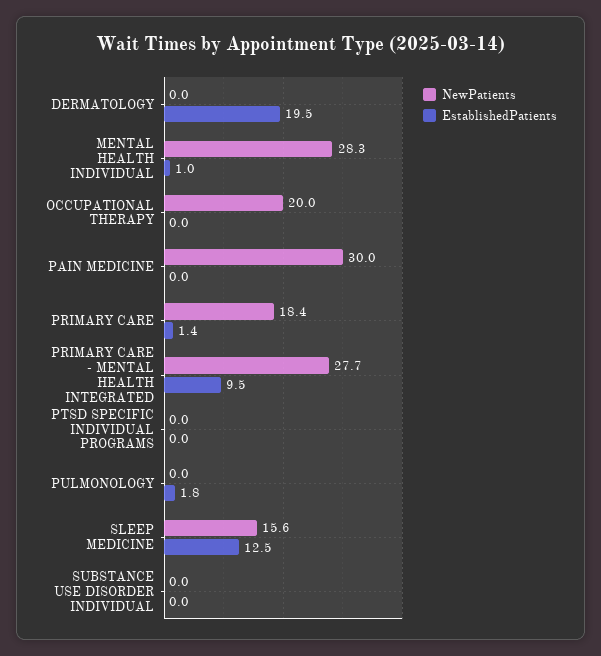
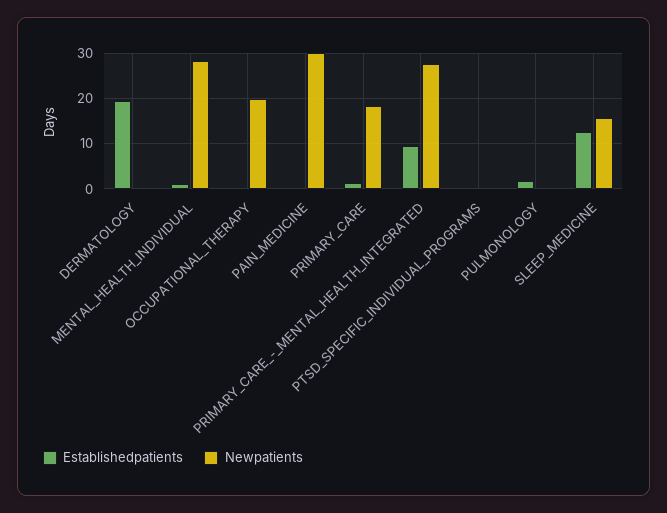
NewPatients, SUBSTANCE USE DISORDER INDIVIDUAL: 0 -> none
EstablishedPatients, SUBSTANCE USE DISORDER INDIVIDUAL: 0 -> none

